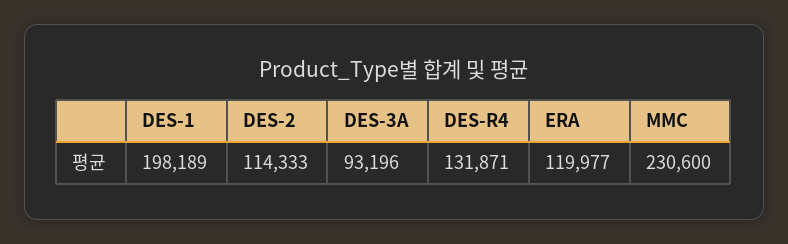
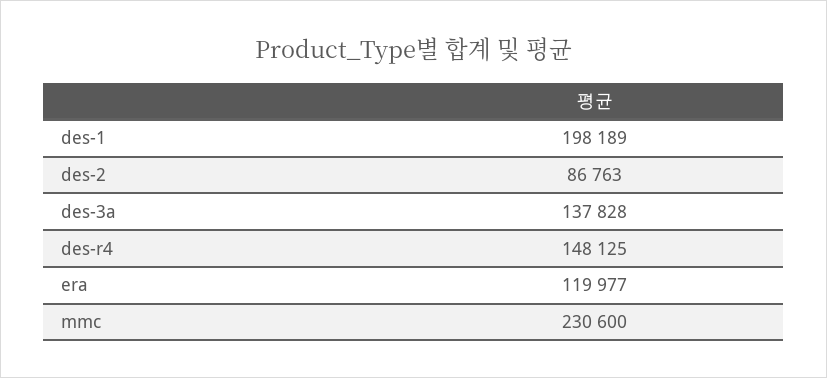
DES-2: 114333 -> 86763
DES-3A: 93196 -> 137828
DES-R4: 131871 -> 148125

